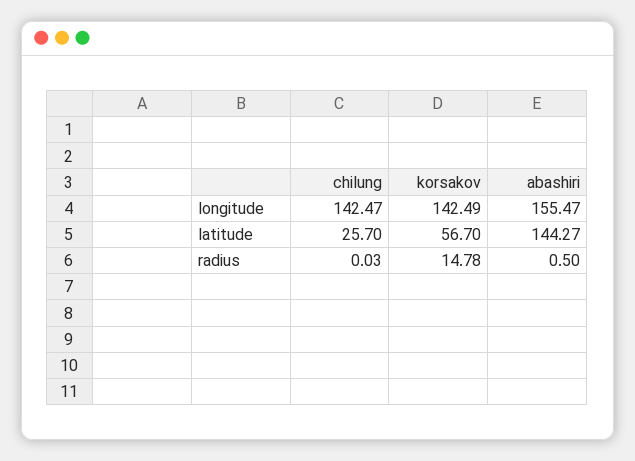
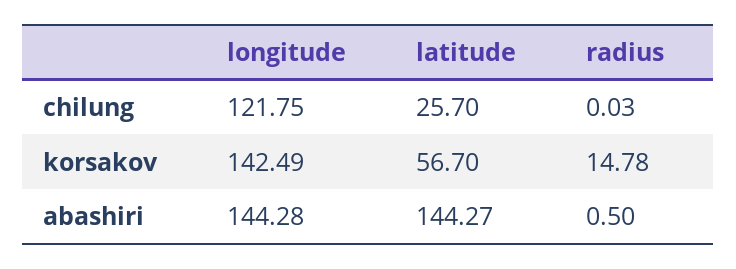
chilung, longitude: 142.47 -> 121.75
abashiri, longitude: 155.47 -> 144.28

